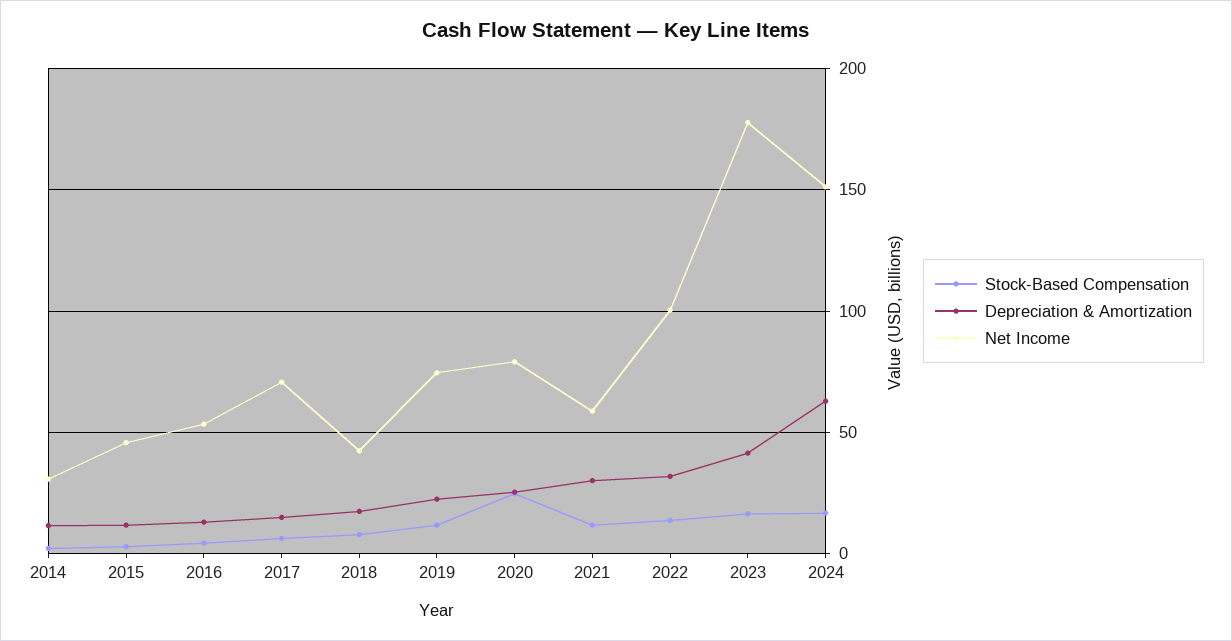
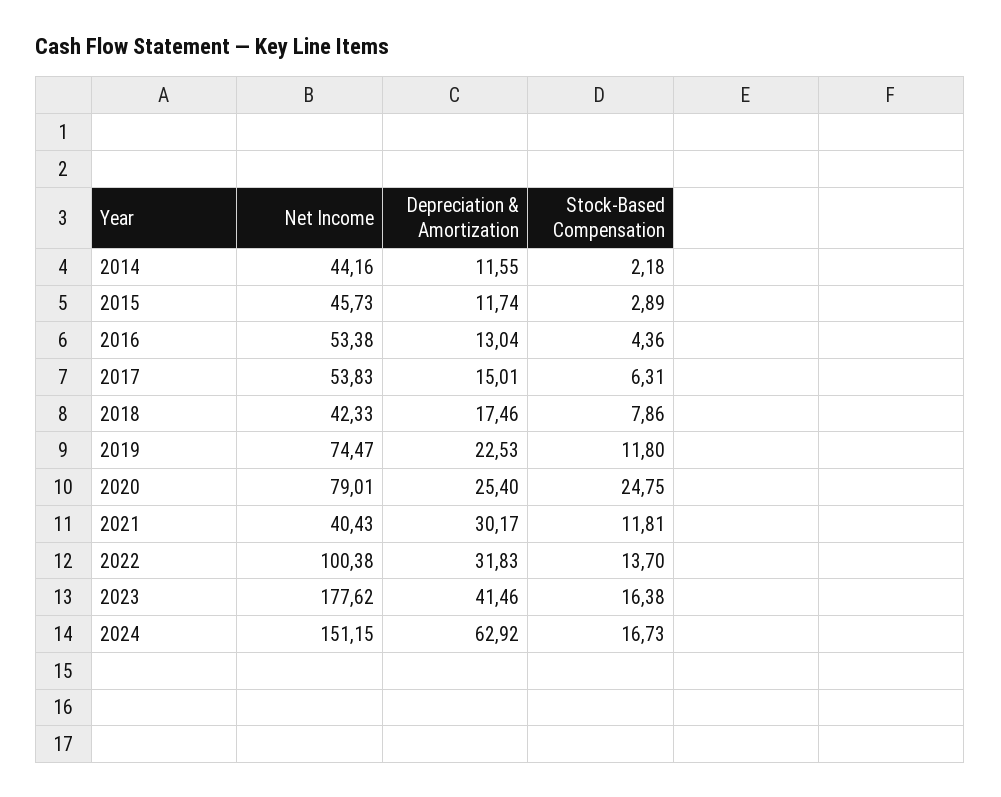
Net Income, 2014: 30 -> 44.16
Net Income, 2017: 70 -> 53.83
Net Income, 2021: 60 -> 40.43

